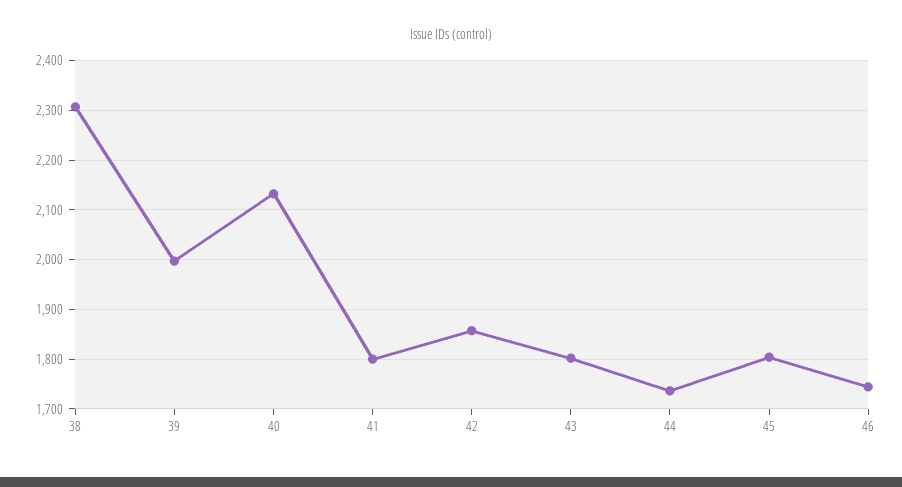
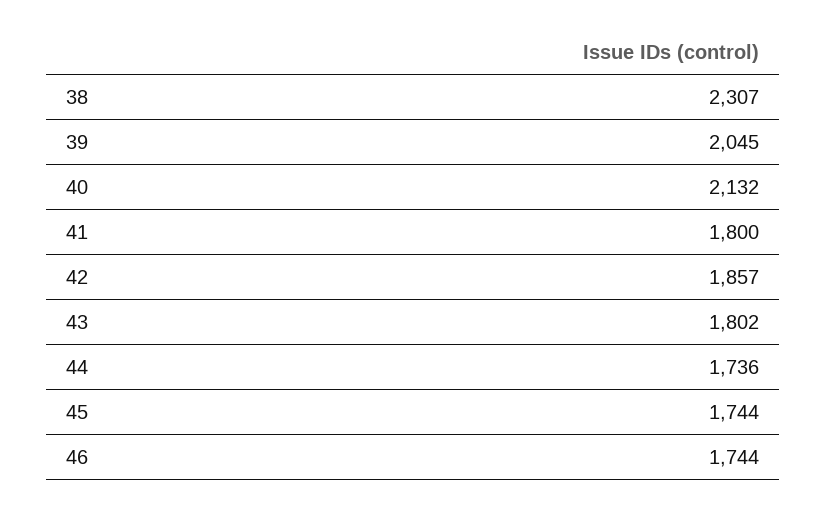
39: 2000 -> 2045
45: 1800 -> 1744

